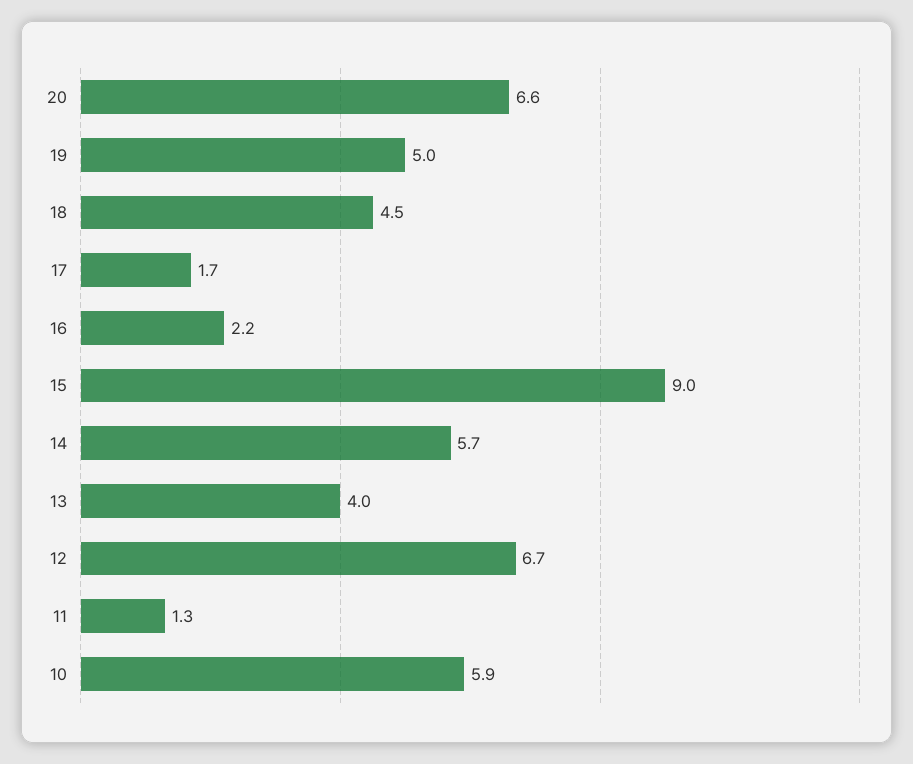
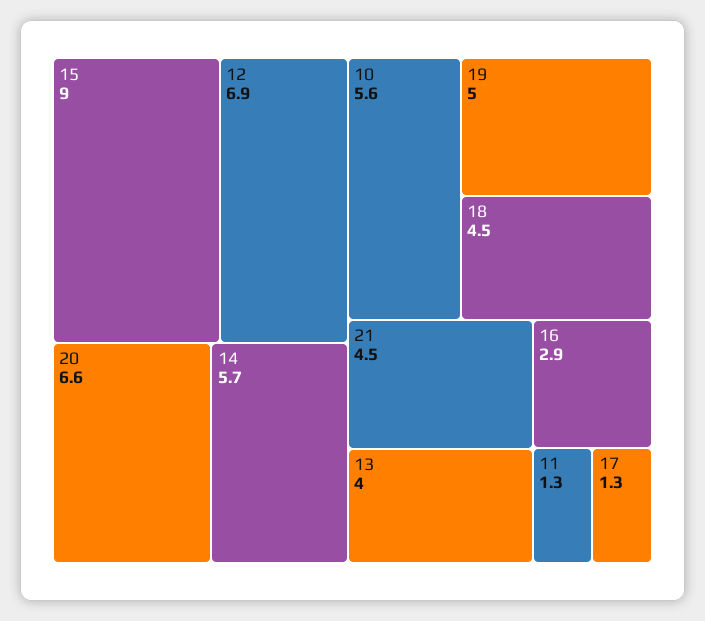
17: 1.7 -> 1.3
16: 2.2 -> 2.9
12: 6.7 -> 6.9
10: 5.9 -> 5.6
21: none -> 4.5

